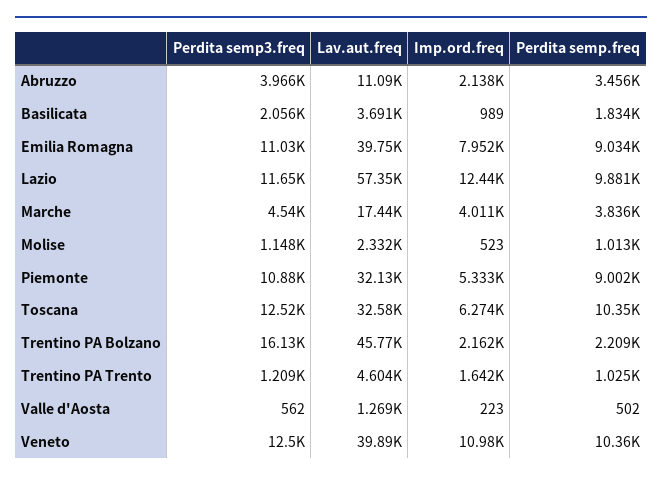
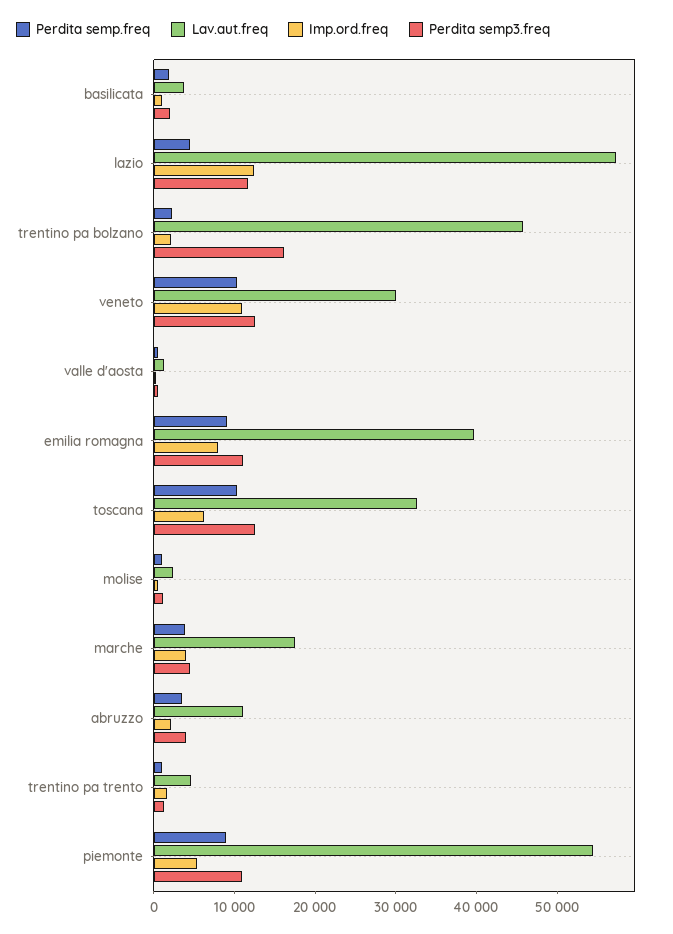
Perdita semp.freq, Lazio: 9881 -> 4000
Lav.aut.freq, Piemonte: 32130 -> 54000
Lav.aut.freq, Veneto: 39890 -> 30000

